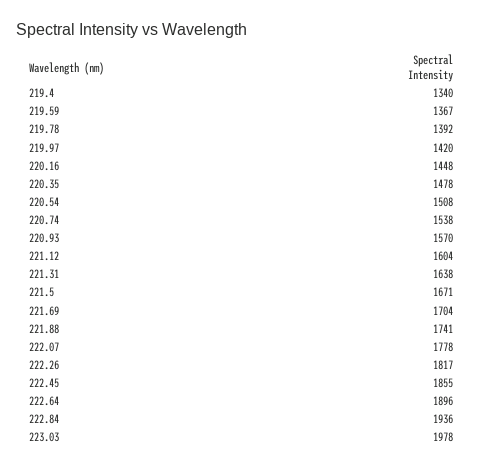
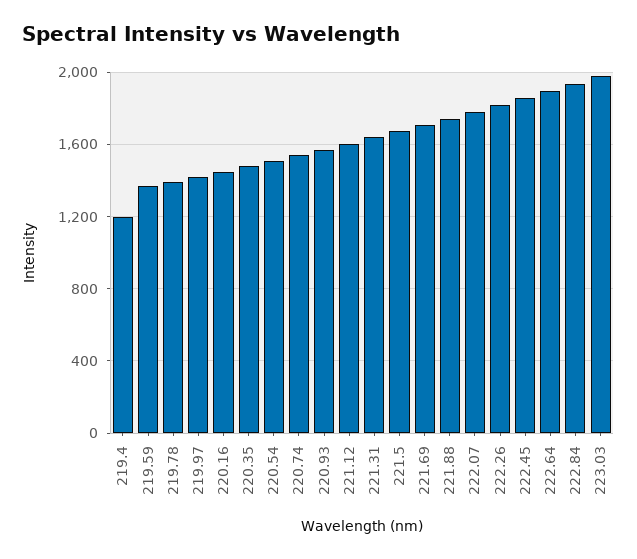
219.4: 1340 -> 1200

